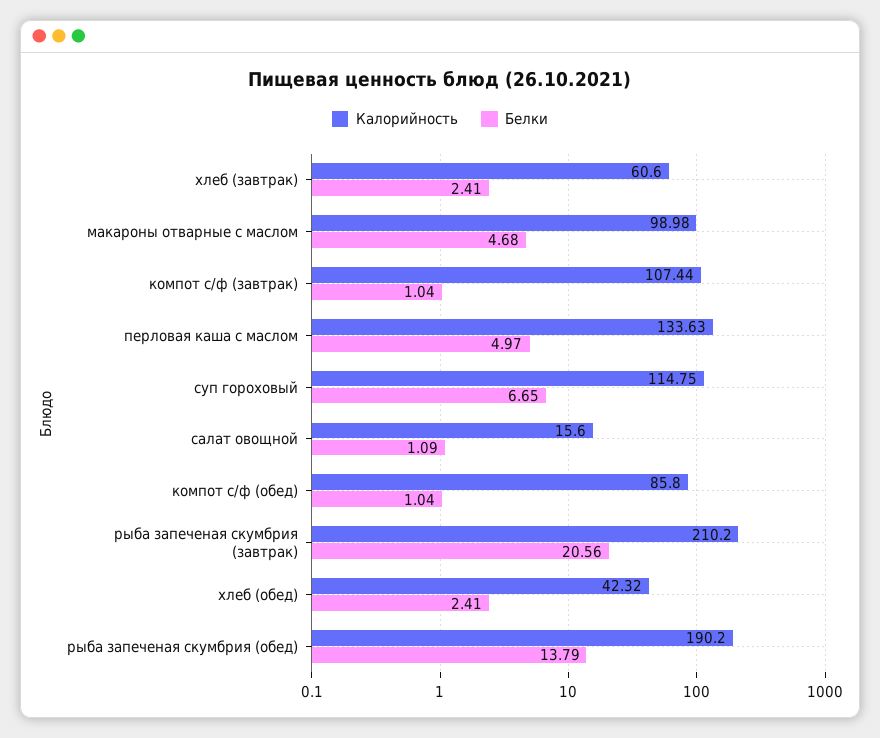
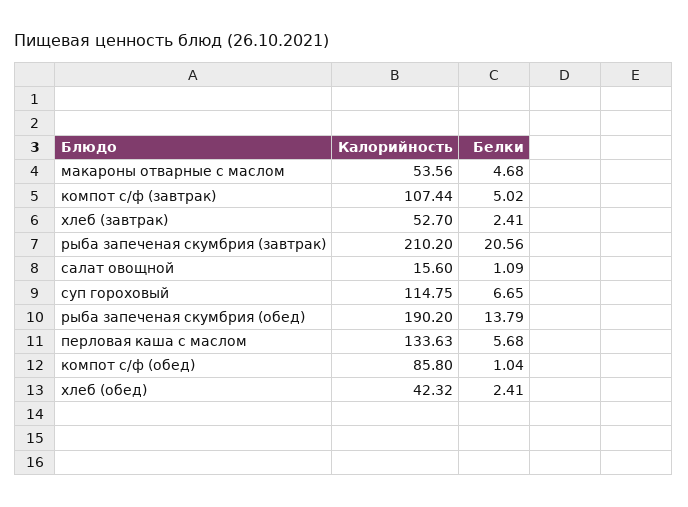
Калорийность, хлеб (завтрак): 60.6 -> 52.7
Калорийность, макароны отварные с маслом: 98.98 -> 53.56
Белки, компот с/ф (завтрак): 1.04 -> 5.02
Белки, перловая каша с маслом: 4.97 -> 5.68

